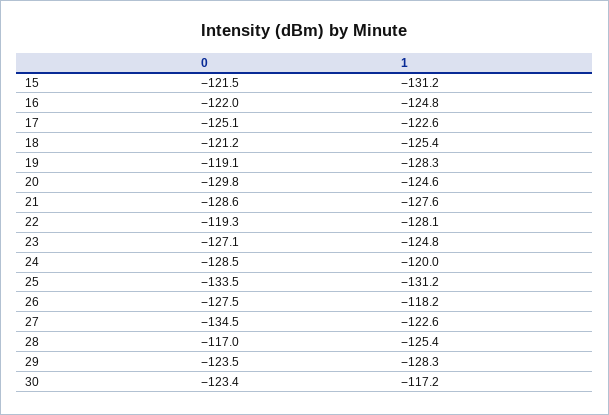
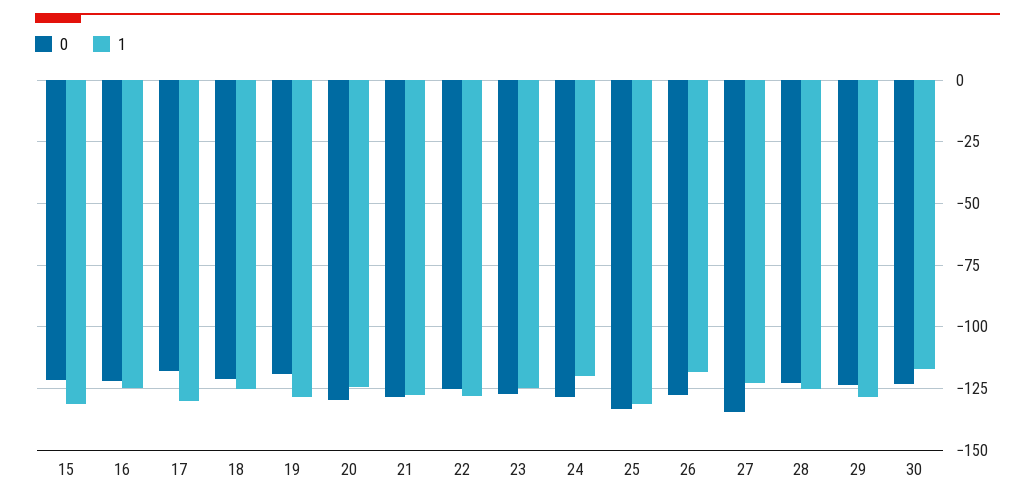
0, 17: -125.1 -> -117.5
1, 17: -122.6 -> -130
0, 22: -119.3 -> -125
0, 28: -117 -> -122.5

